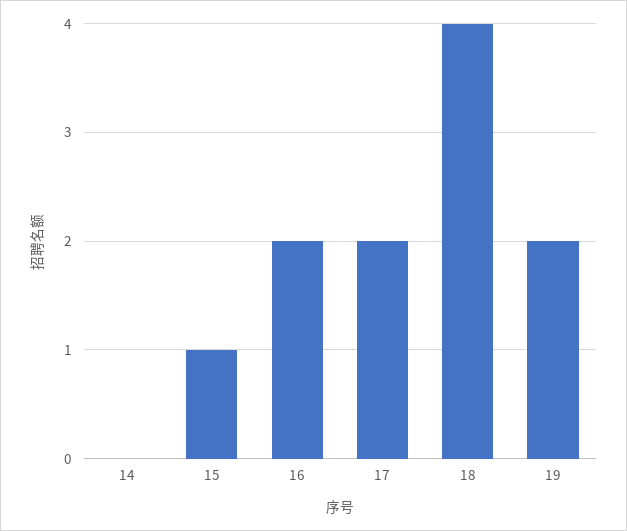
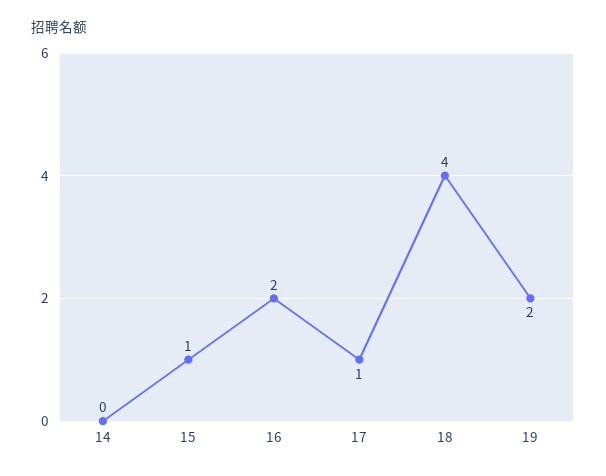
17: 2 -> 1

